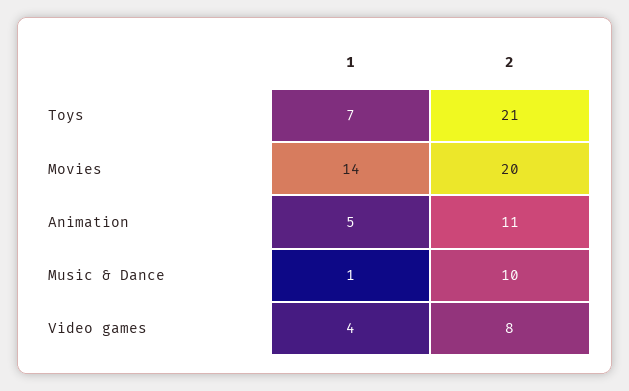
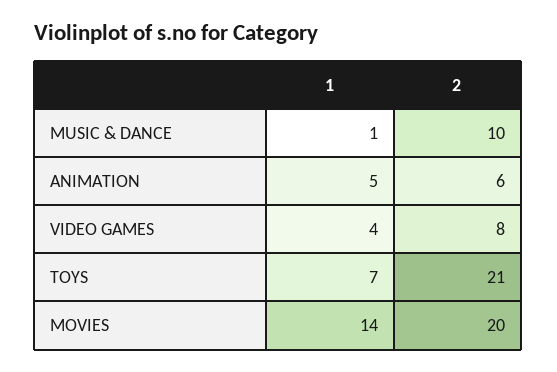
2, Animation: 11 -> 6

